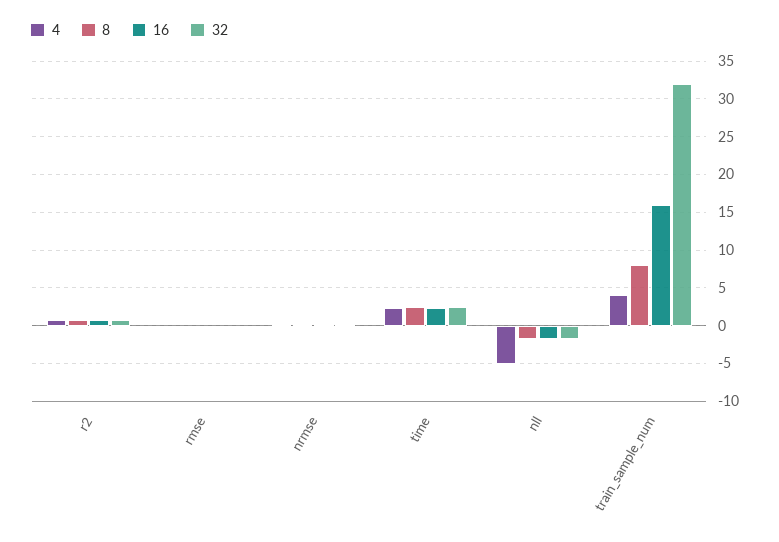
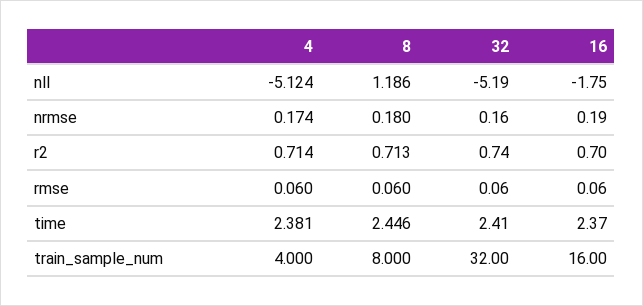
8, nll: -2 -> 1.186
32, nll: -2 -> -5.19

